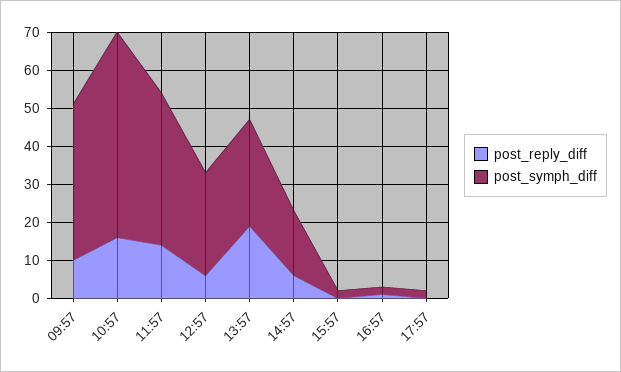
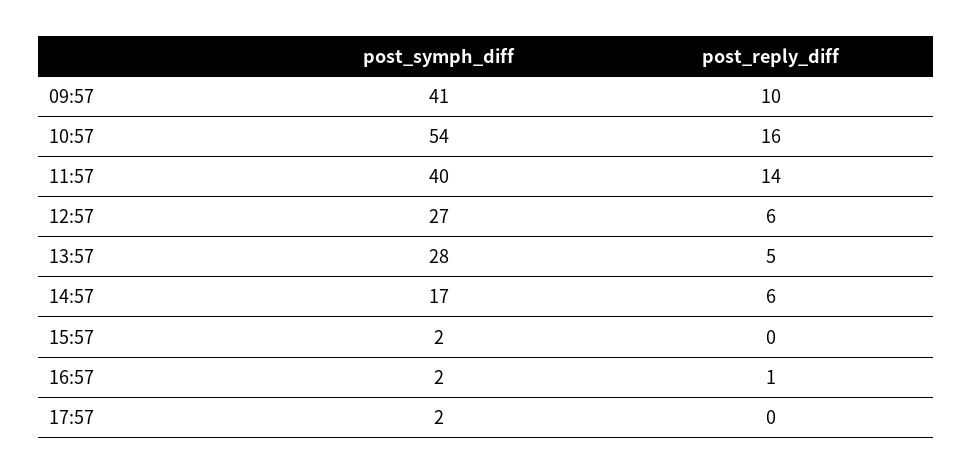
post_reply_diff, 13:57: 20 -> 5

